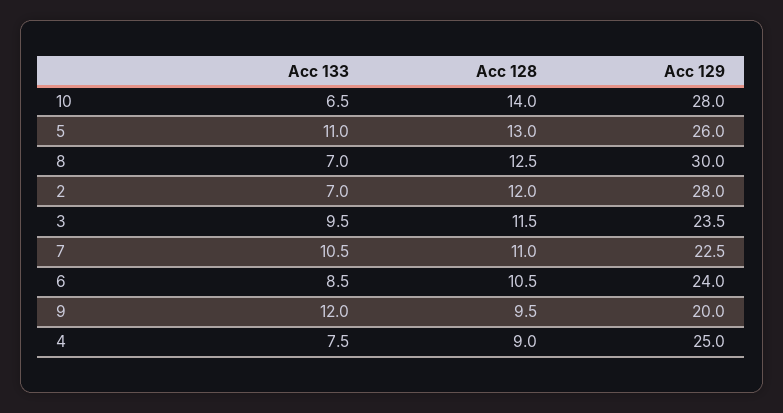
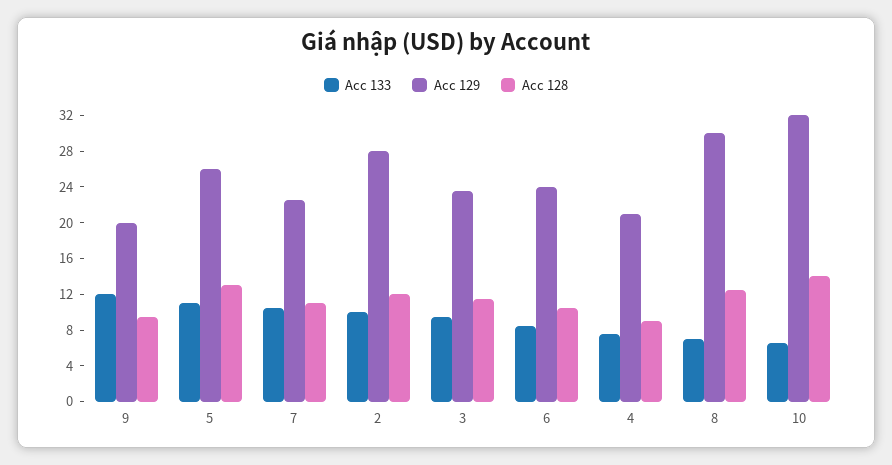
Acc 129, 10: 28 -> 32
Acc 133, 2: 7 -> 10
Acc 129, 4: 25 -> 21

